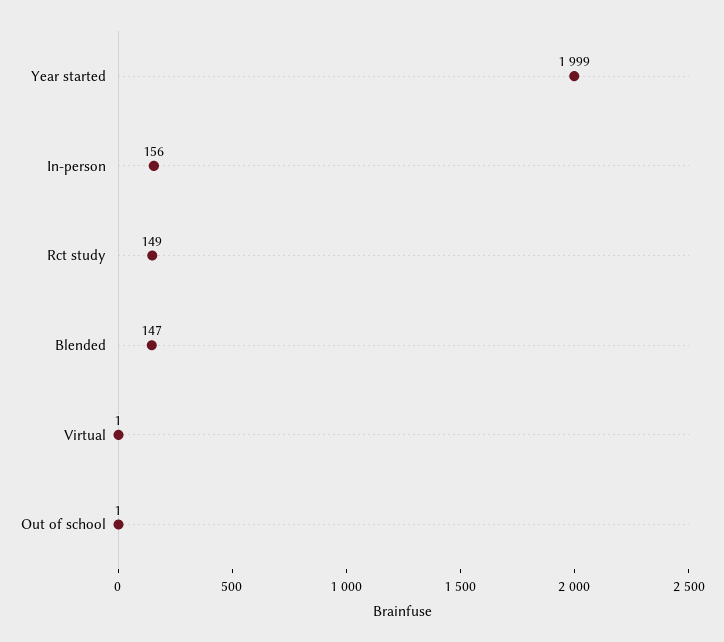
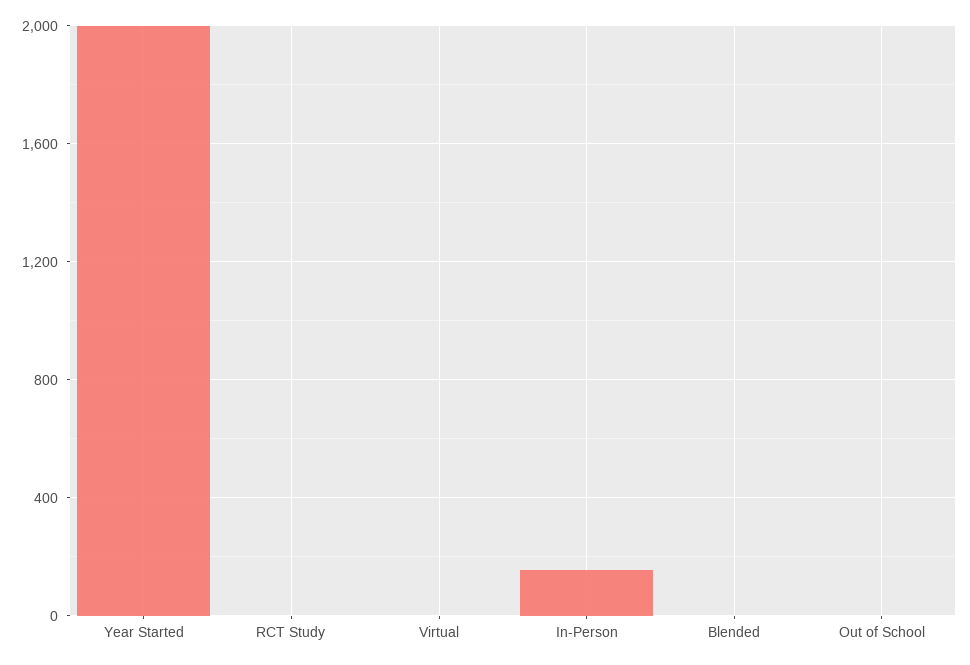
Rct study: 149 -> 0
Blended: 147 -> 0

